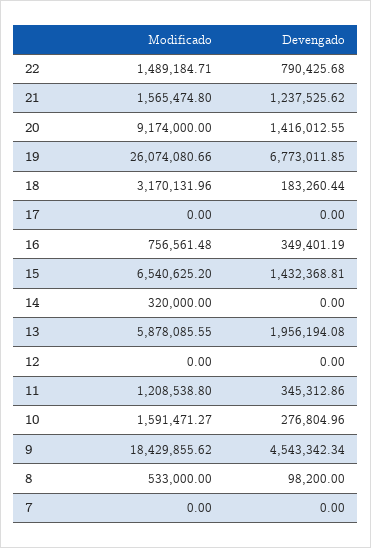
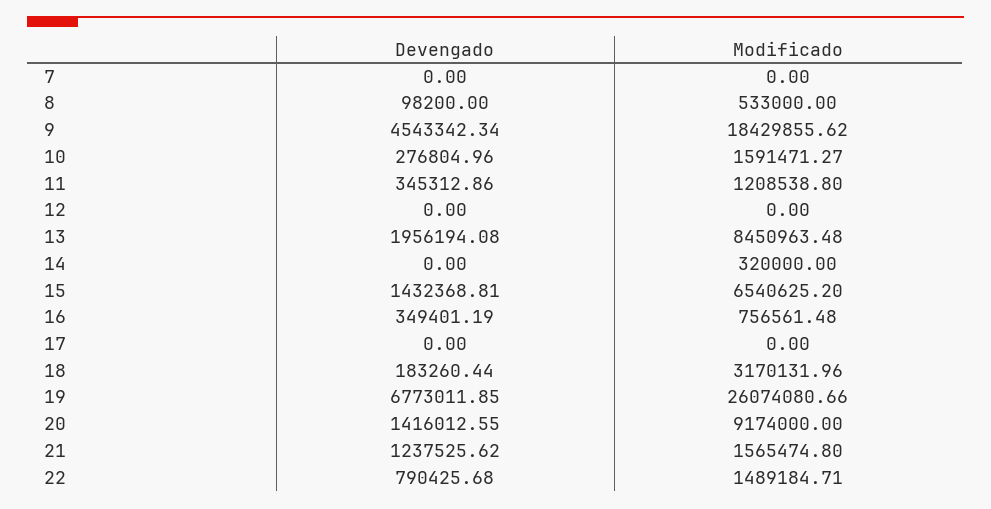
Modificado, 13: 5878085.55 -> 8450963.48

